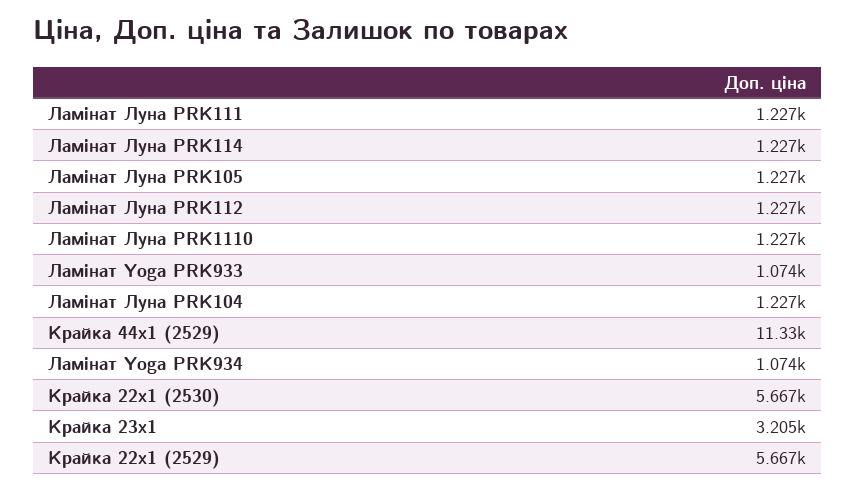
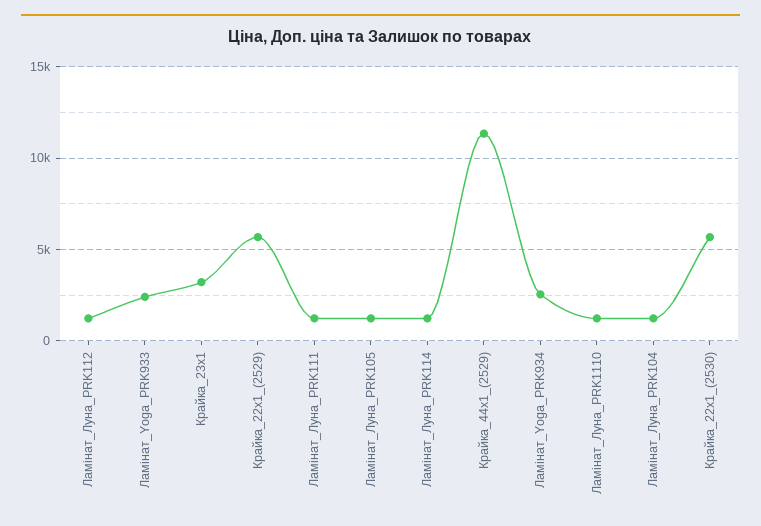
Ламінат Yoga PRK933: 1074 -> 2500
Ламінат Yoga PRK934: 1074 -> 2500

